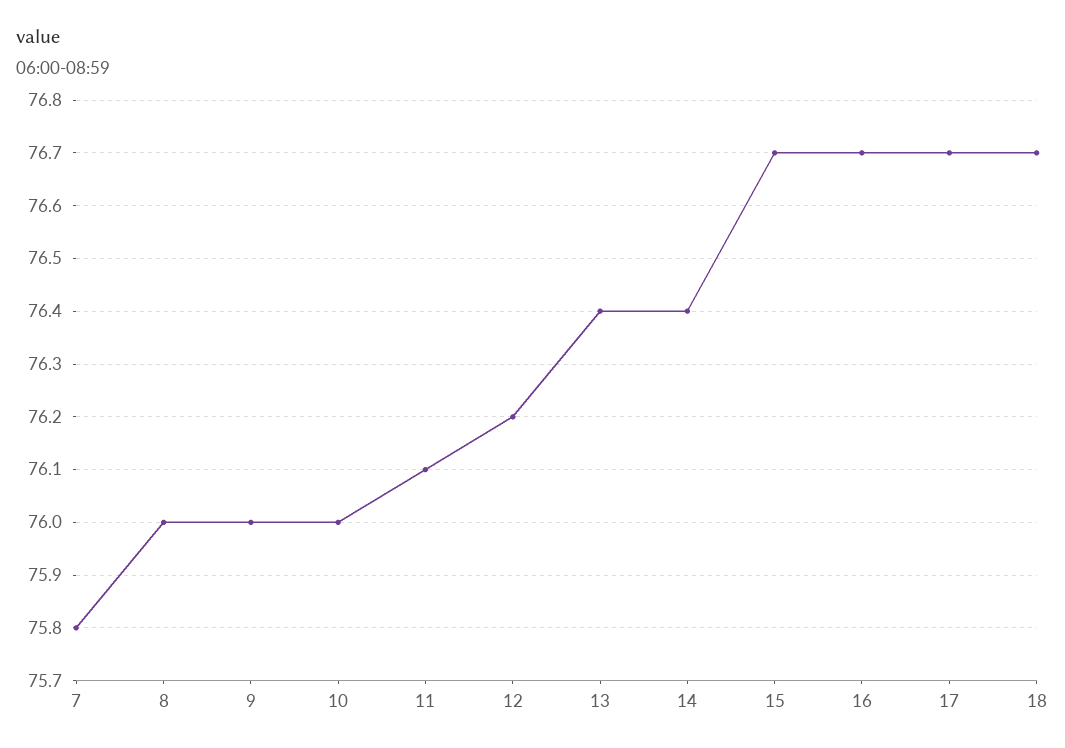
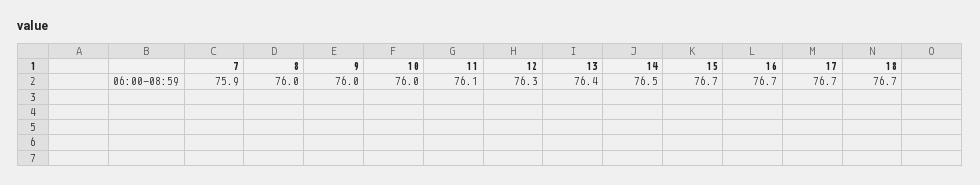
7: 75.8 -> 75.9
12: 76.2 -> 76.3
14: 76.4 -> 76.5

